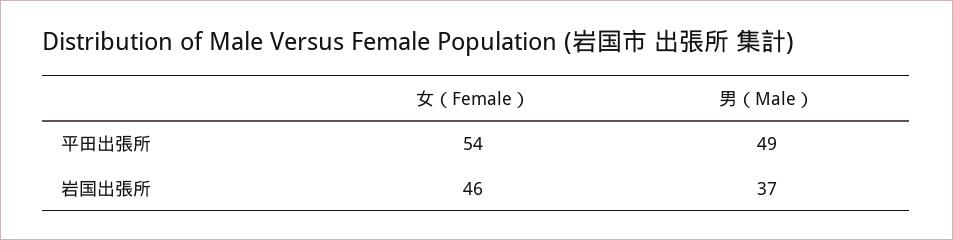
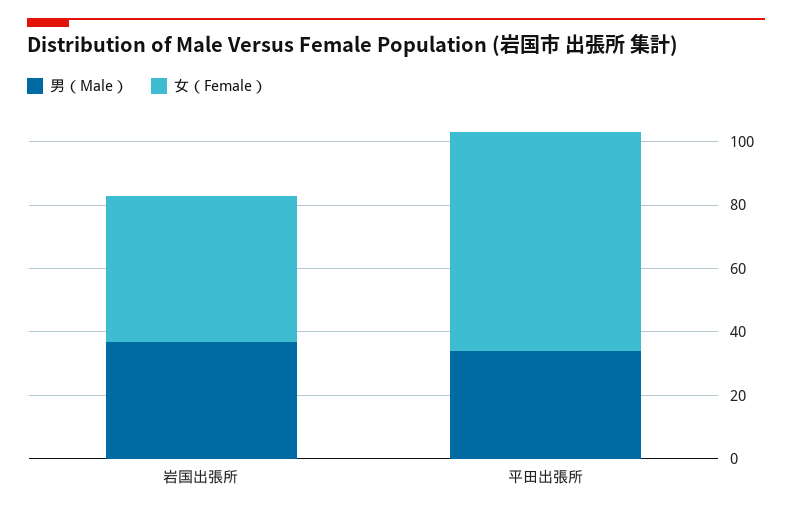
女（Female）, 平田出張所: 54 -> 70
男（Male）, 平田出張所: 49 -> 35

